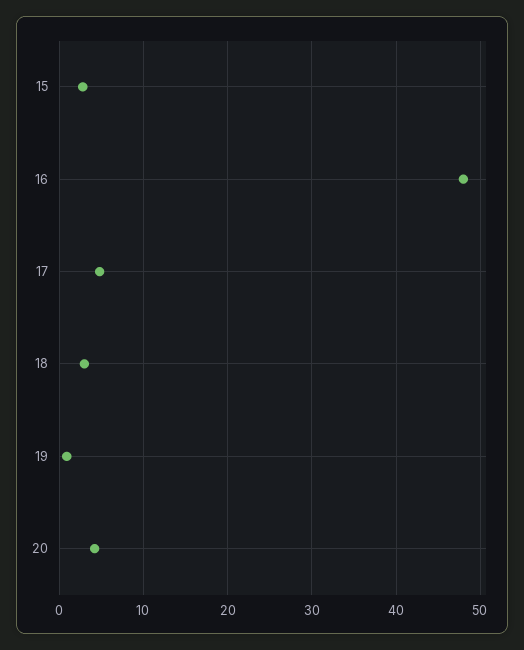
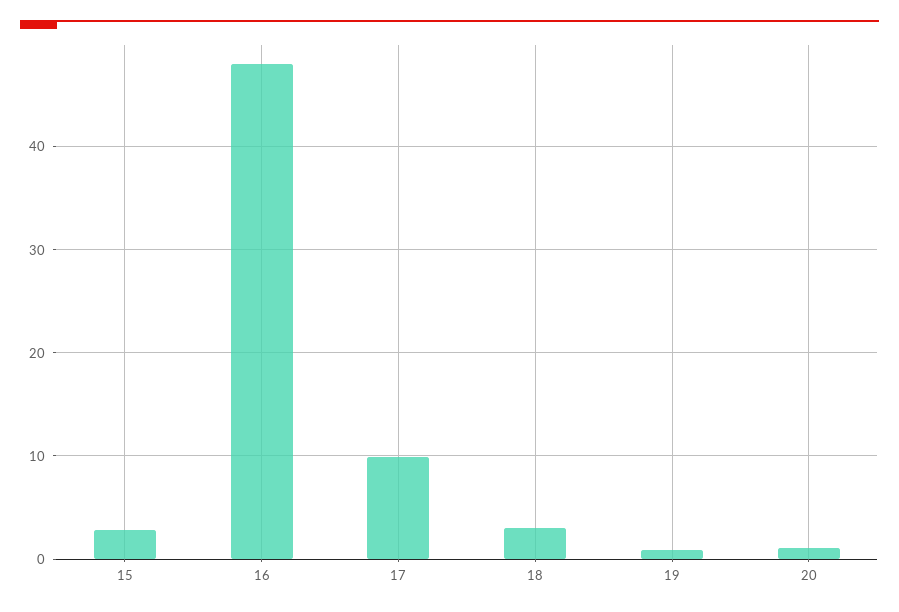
17: 5 -> 10
20: 4 -> 1

